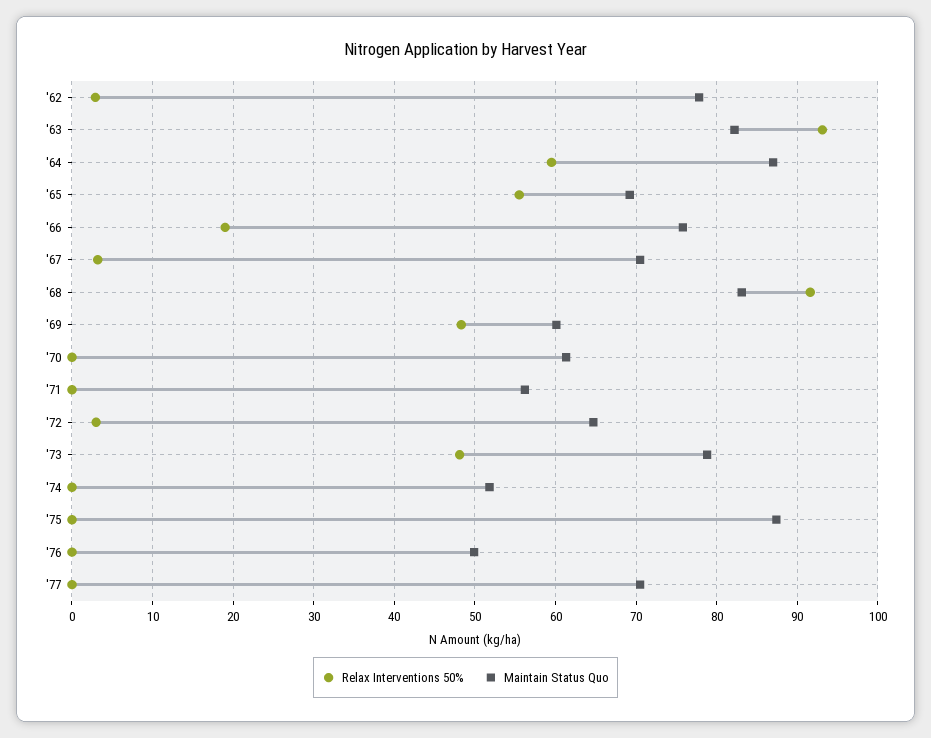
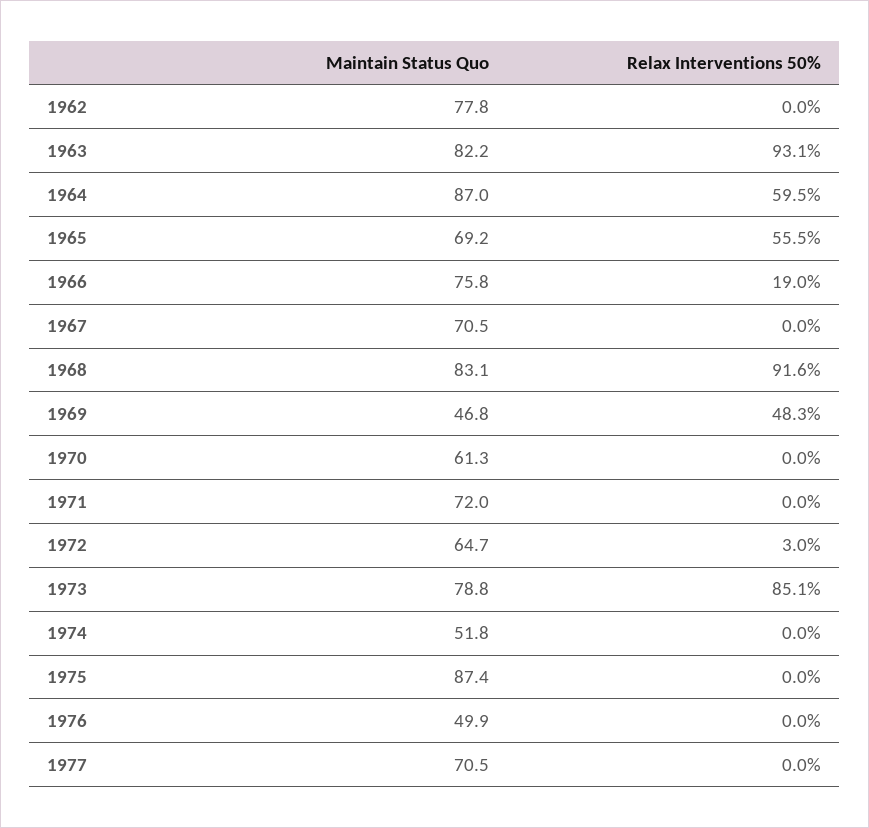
Relax Interventions 50%, '62: 3 -> 0
Relax Interventions 50%, '67: 3 -> 0
Maintain Status Quo, '69: 60 -> 46.8
Maintain Status Quo, '71: 56 -> 72
Relax Interventions 50%, '73: 48 -> 85.1

